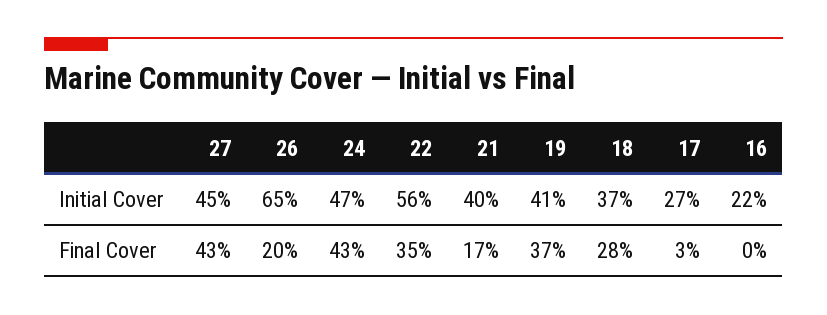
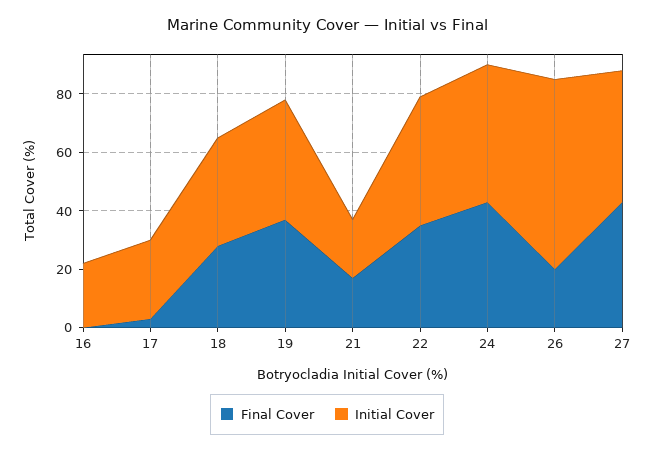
Initial Cover, 22: 56 -> 45
Initial Cover, 21: 40 -> 20

